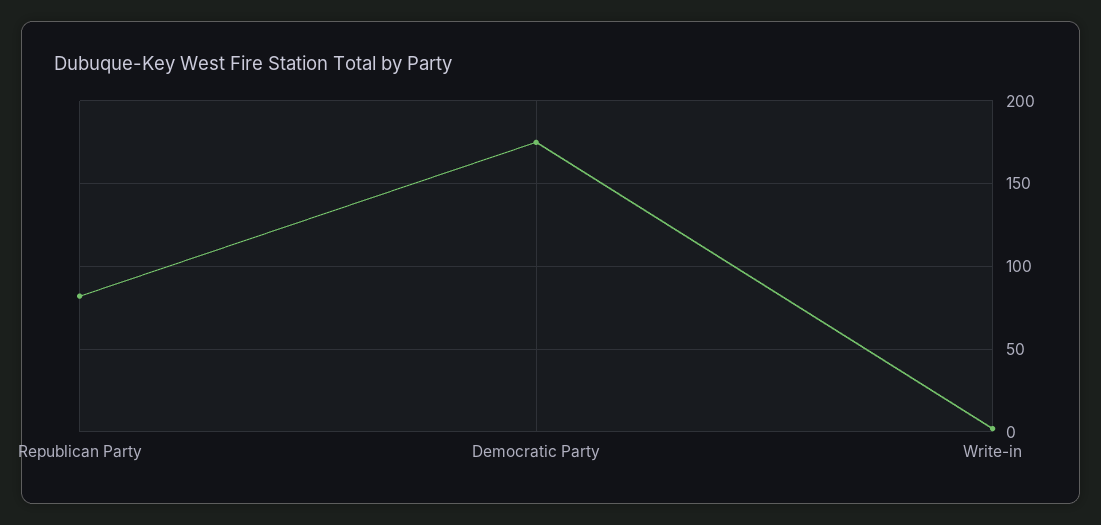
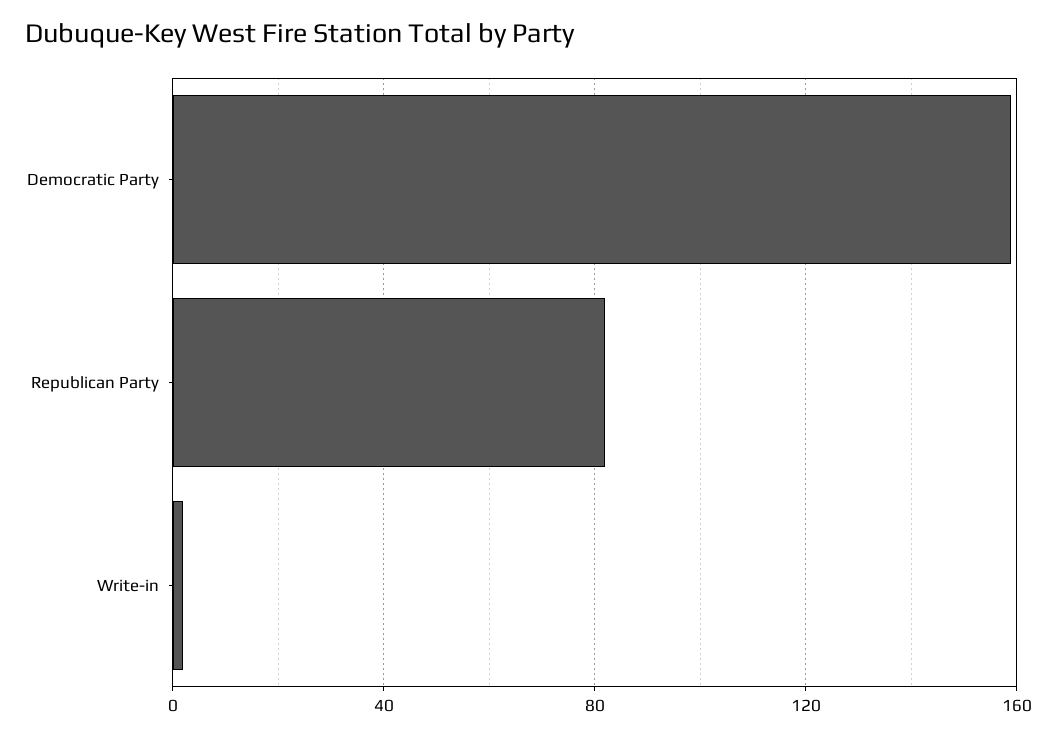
Democratic Party: 175 -> 160

